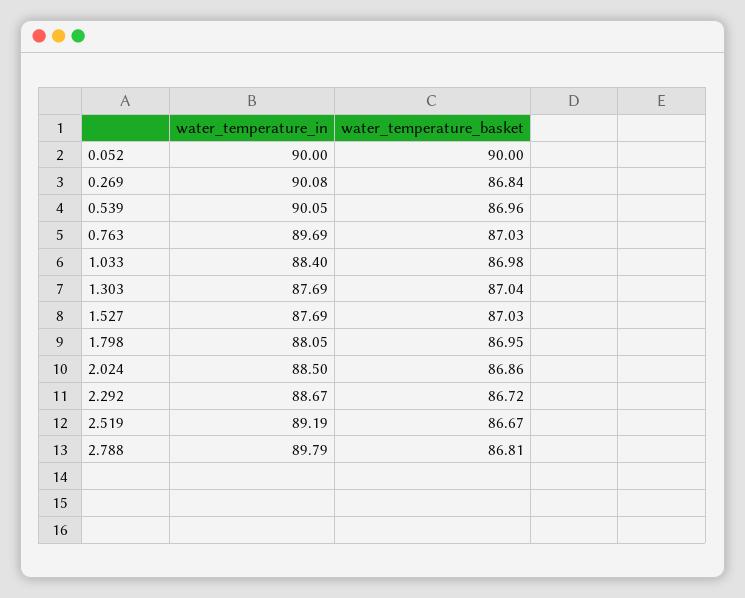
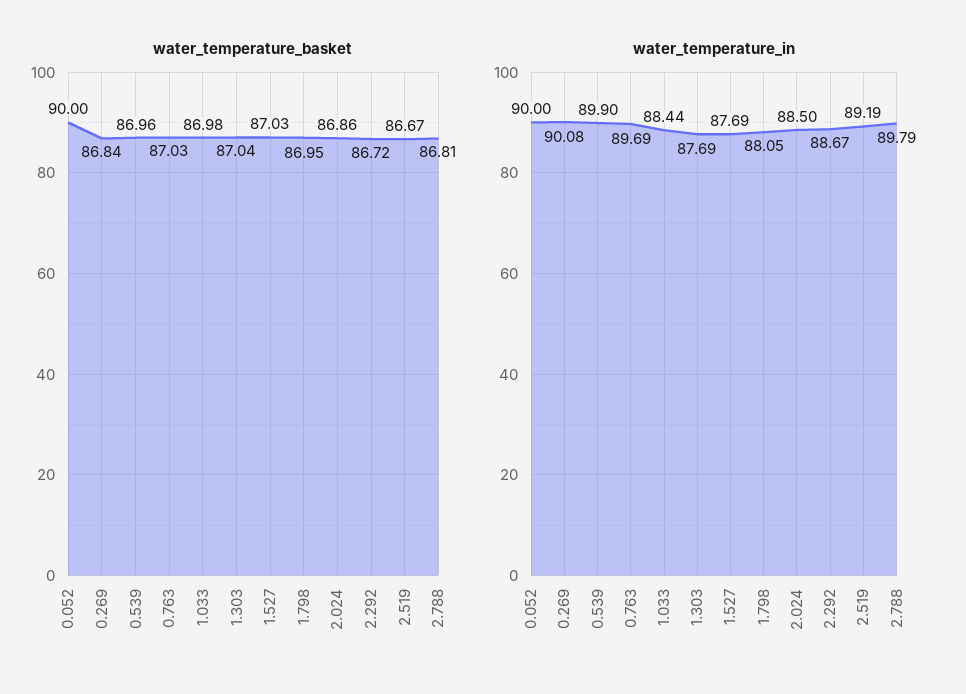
water_temperature_in, 0.539: 90.05 -> 89.9
water_temperature_in, 1.033: 88.4 -> 88.44

